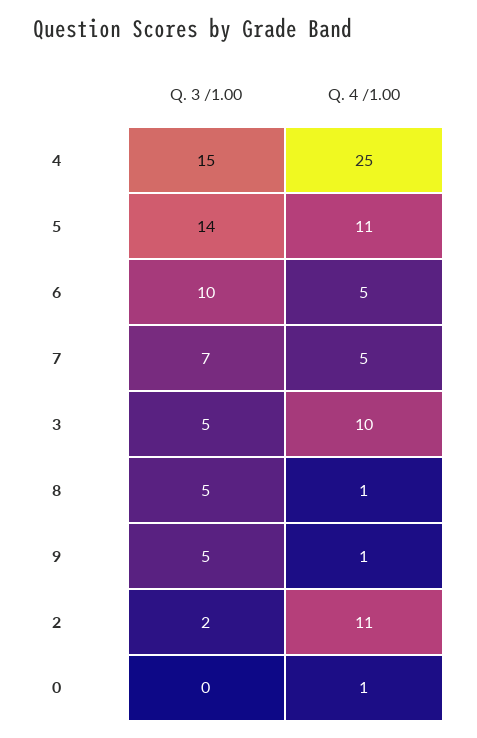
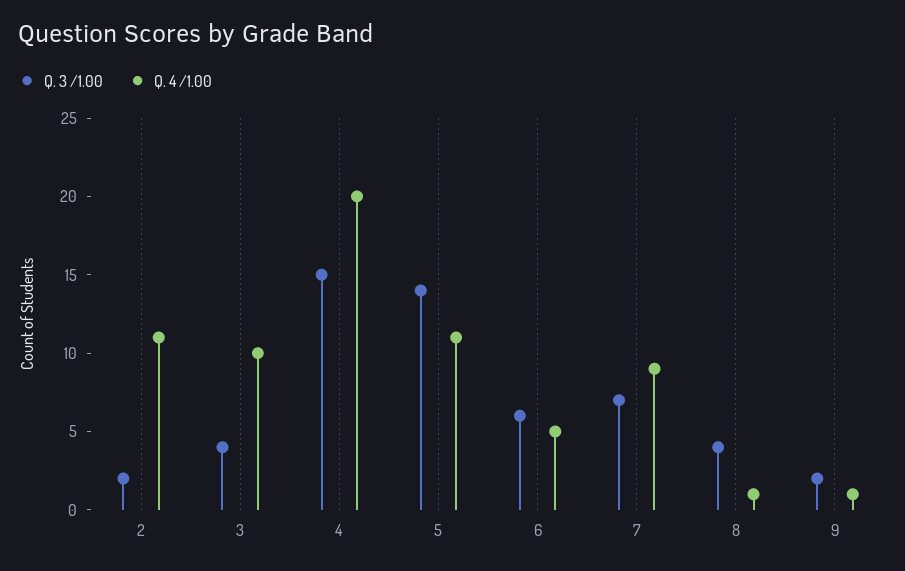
Q. 4 /1.00, 4: 25 -> 20
Q. 3 /1.00, 6: 10 -> 6
Q. 4 /1.00, 7: 5 -> 9
Q. 3 /1.00, 3: 5 -> 4
Q. 3 /1.00, 8: 5 -> 4
Q. 3 /1.00, 9: 5 -> 2
Q. 3 /1.00, 0: 0 -> none
Q. 4 /1.00, 0: 1 -> none

